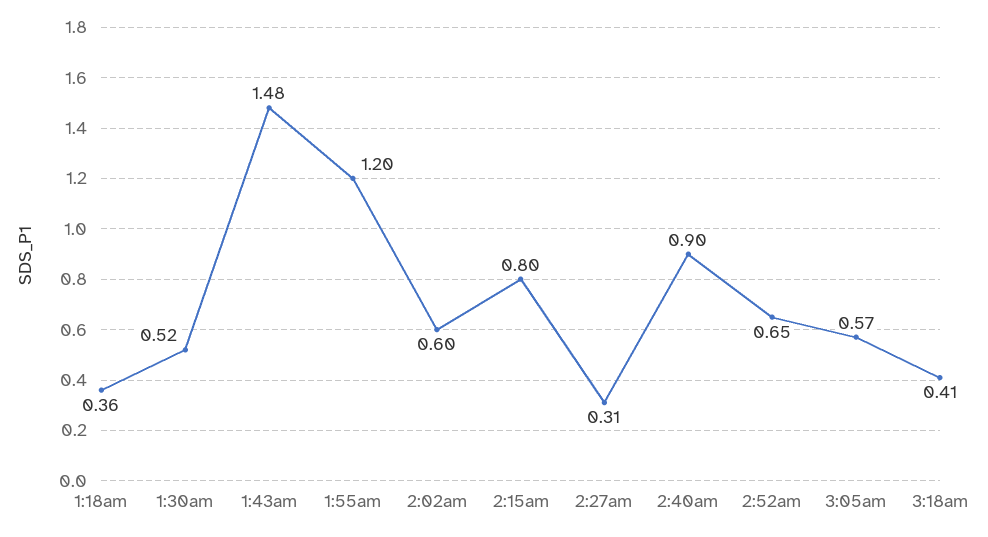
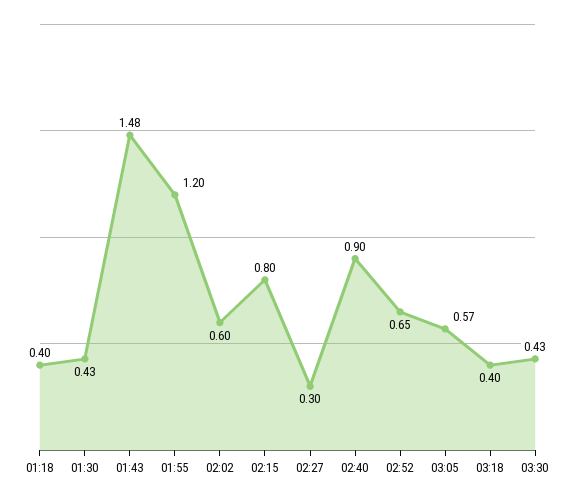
1:18am: 0.36 -> 0.4
1:30am: 0.52 -> 0.43
2:27am: 0.31 -> 0.3
3:18am: 0.41 -> 0.4
03:30: none -> 0.43

